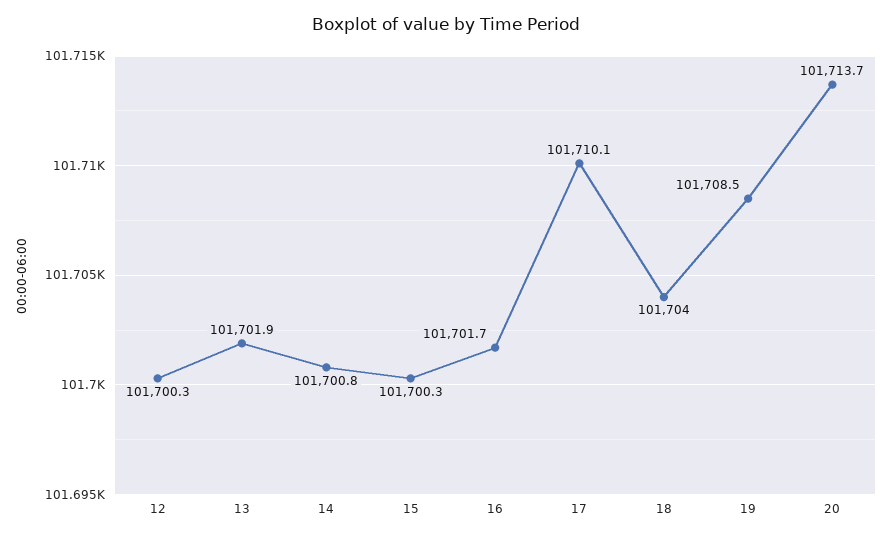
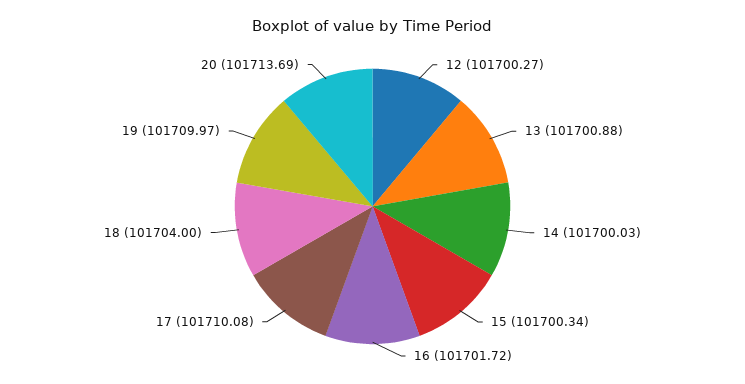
13: 101701.9 -> 101700.88
14: 101700.8 -> 101700.03
19: 101708.5 -> 101709.97

